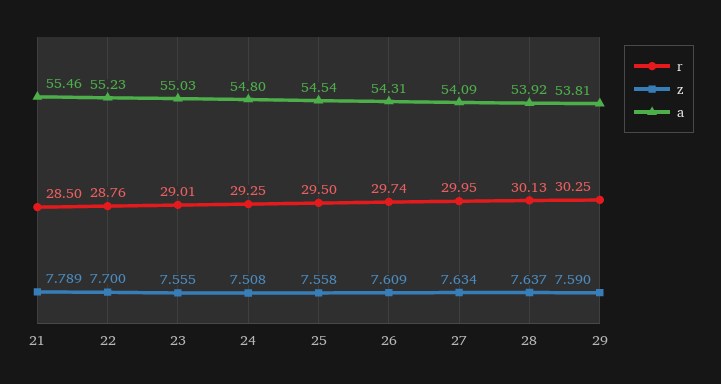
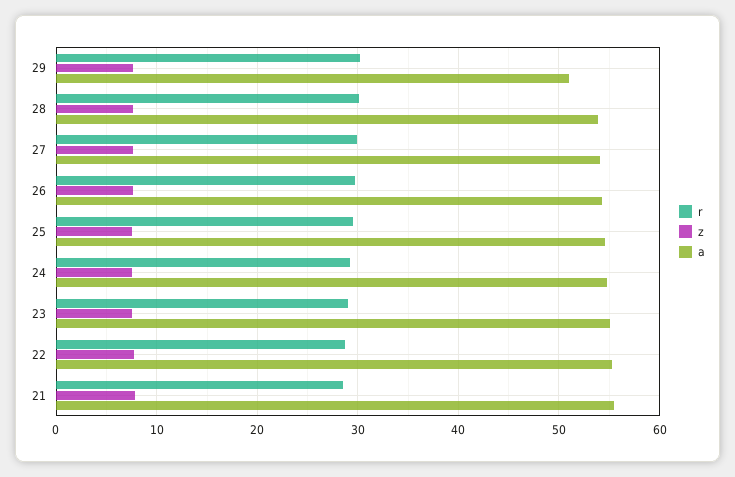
a, 29: 53.81 -> 51

